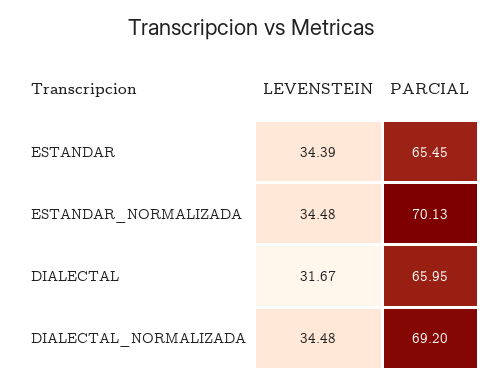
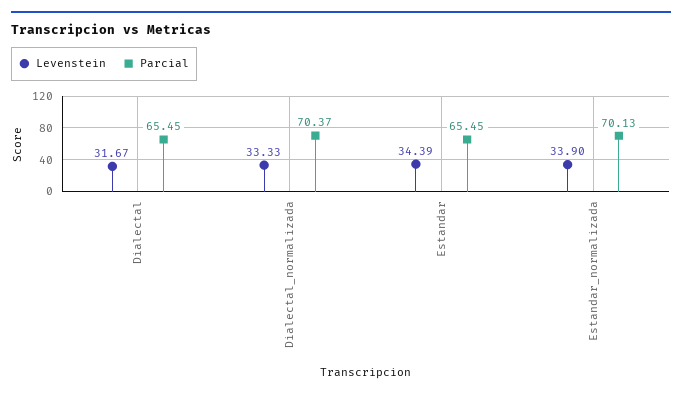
LEVENSTEIN, ESTANDAR_NORMALIZADA: 34.48 -> 33.9
PARCIAL, DIALECTAL: 65.95 -> 65.45
LEVENSTEIN, DIALECTAL_NORMALIZADA: 34.48 -> 33.33
PARCIAL, DIALECTAL_NORMALIZADA: 69.2 -> 70.37

